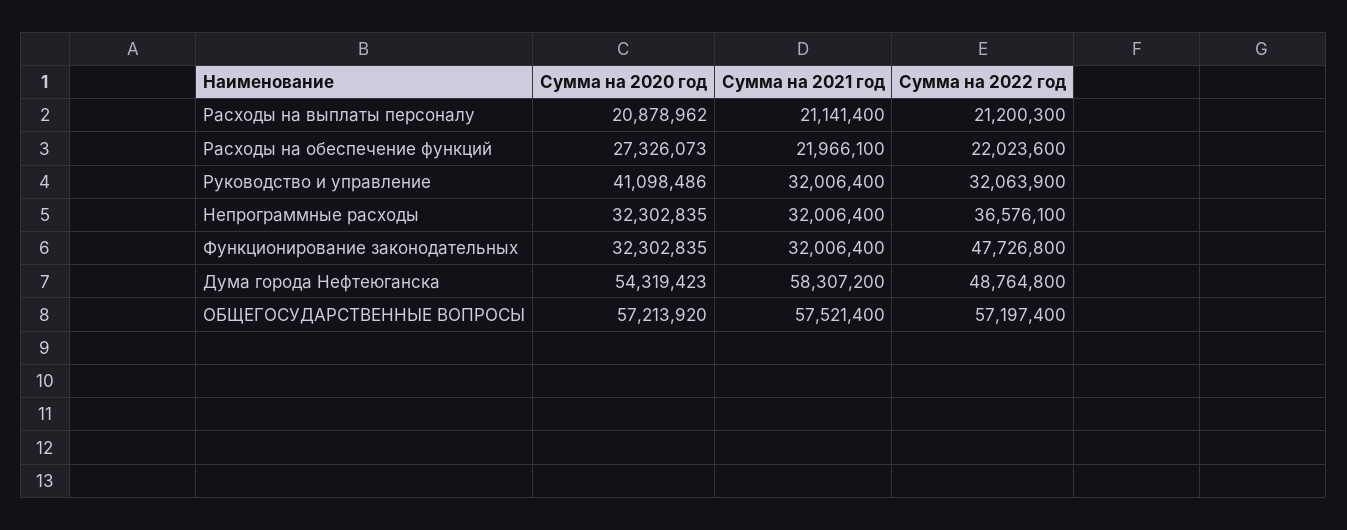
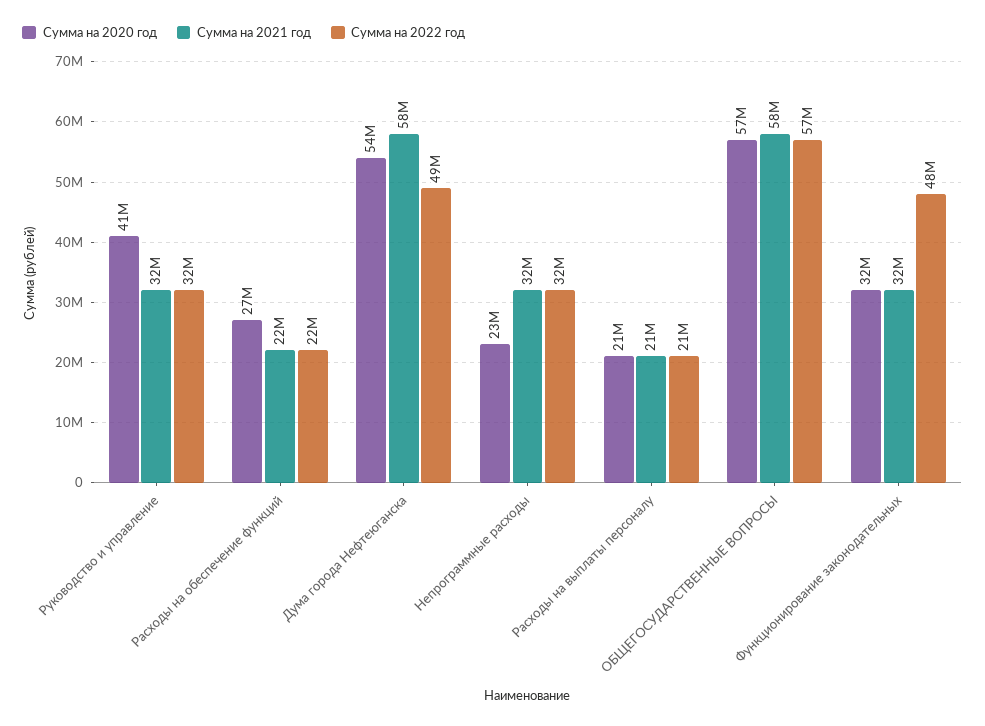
Сумма на 2020 год, Непрограммные расходы: 32302835 -> 23000000
Сумма на 2022 год, Непрограммные расходы: 36576100 -> 32000000

